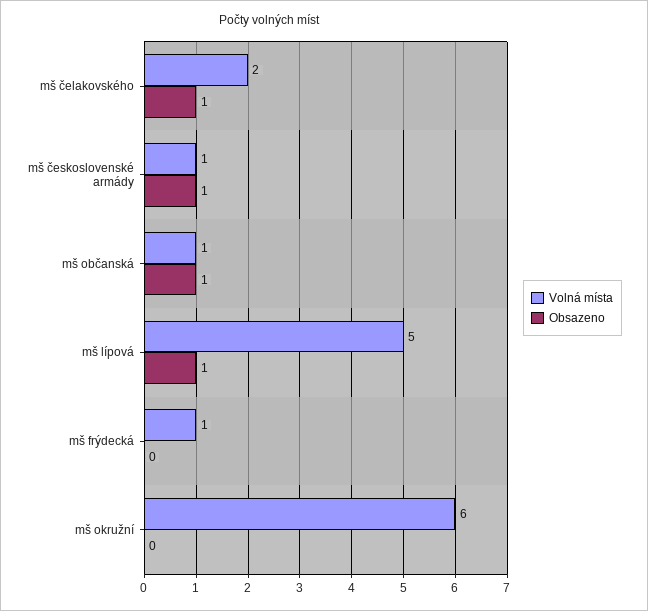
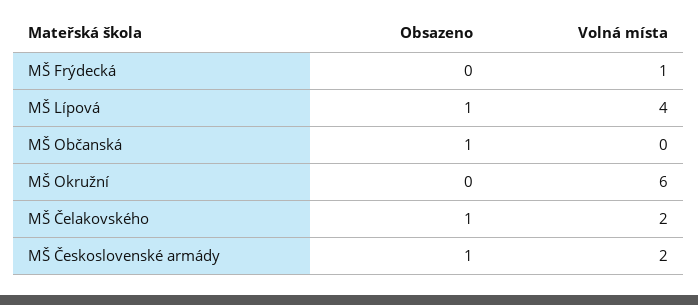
Volná místa, mš československé armády: 1 -> 2
Volná místa, mš občanská: 1 -> 0
Volná místa, mš lípová: 5 -> 4

